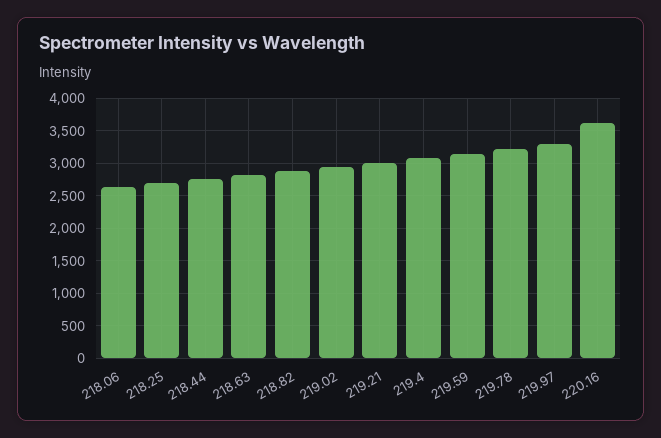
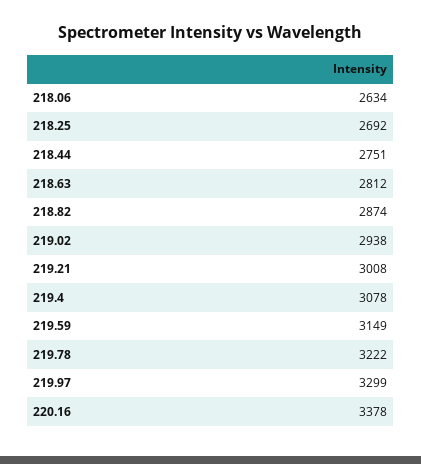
220.16: 3600 -> 3378

